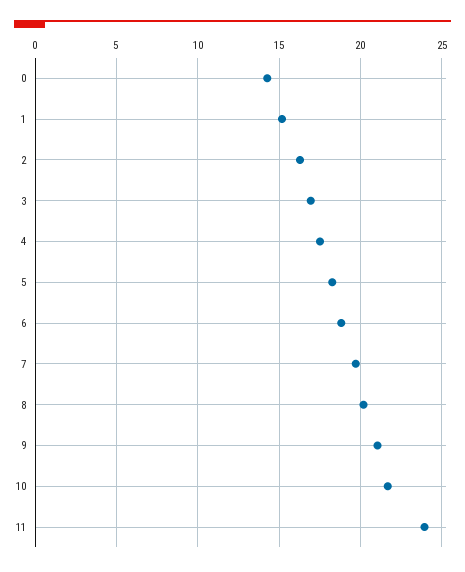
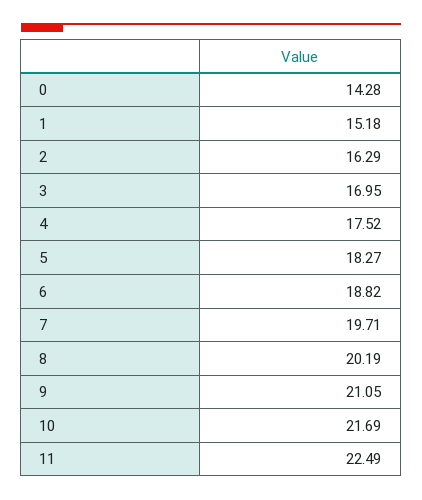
11: 24 -> 22.49

